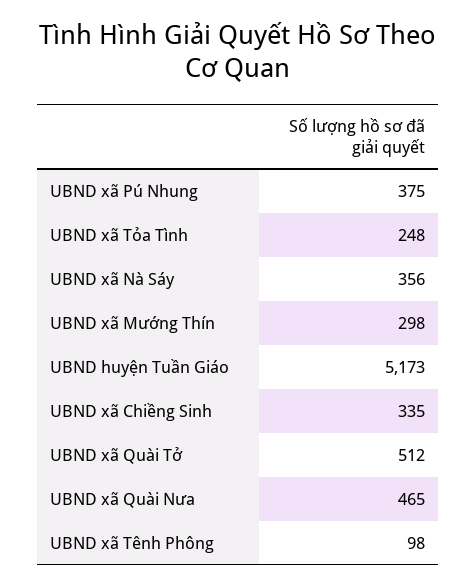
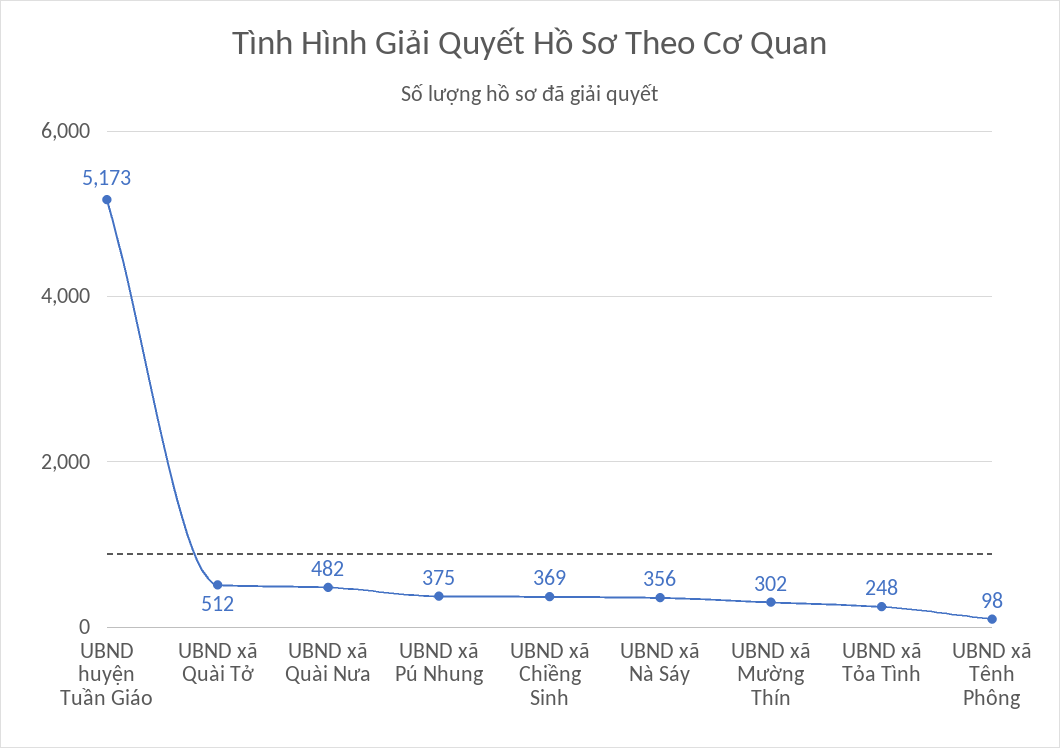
UBND xã Mường Thín: 298 -> 302
UBND xã Chiềng Sinh: 335 -> 369
UBND xã Quài Nưa: 465 -> 482

